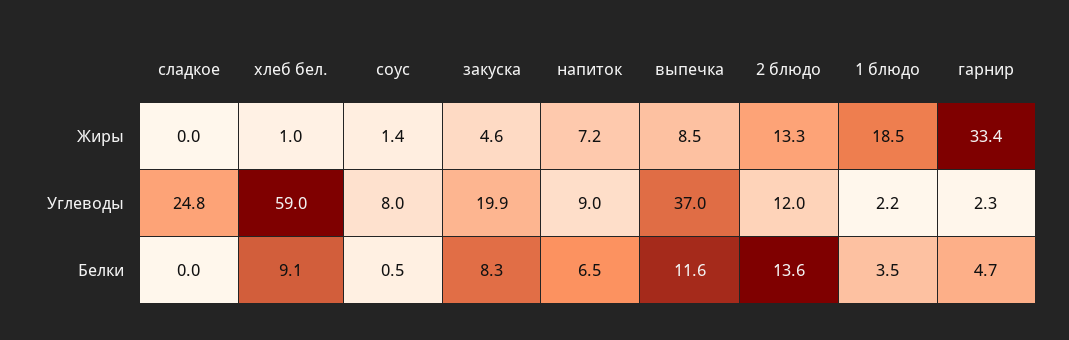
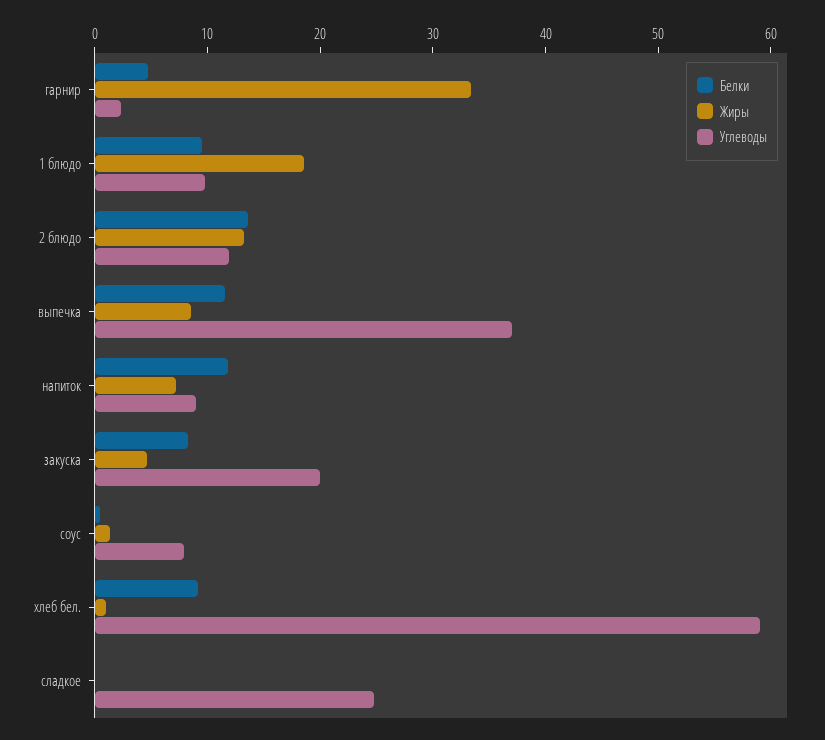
Углеводы, 1 блюдо: 2.2 -> 10
Белки, напиток: 6.5 -> 12
Белки, 1 блюдо: 3.5 -> 10

